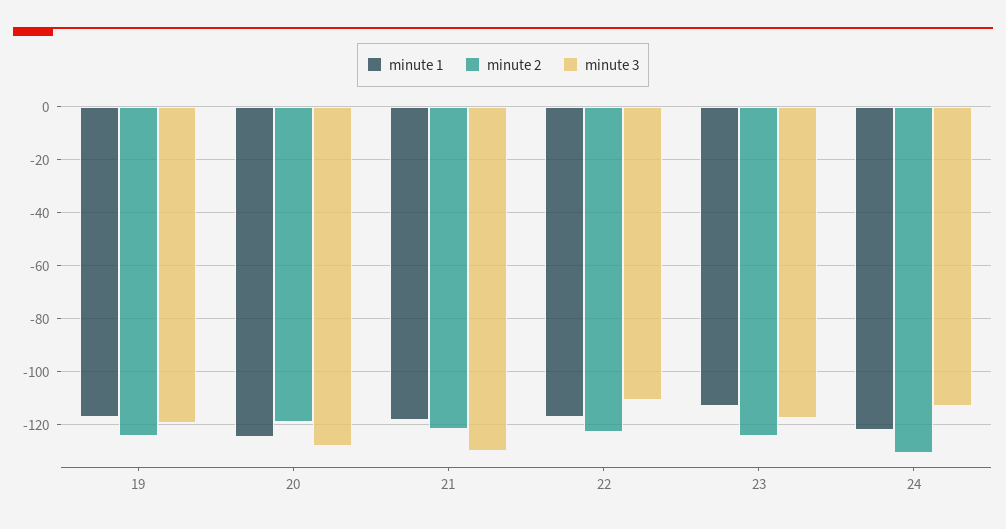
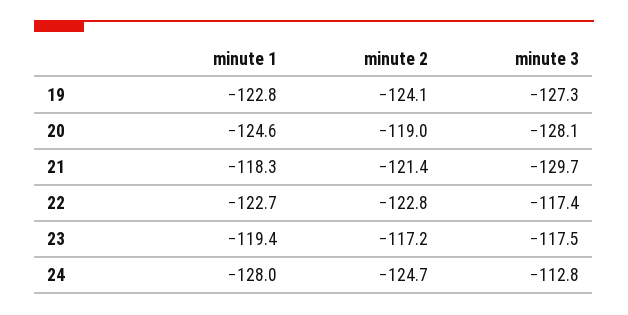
minute 1, 19: -117.5 -> -122.8
minute 3, 19: -120 -> -127.3
minute 1, 22: -117.5 -> -122.7
minute 3, 22: -110 -> -117.4
minute 1, 23: -112.5 -> -119.4
minute 2, 23: -125 -> -117.2
minute 1, 24: -122.5 -> -128
minute 2, 24: -130 -> -124.7

